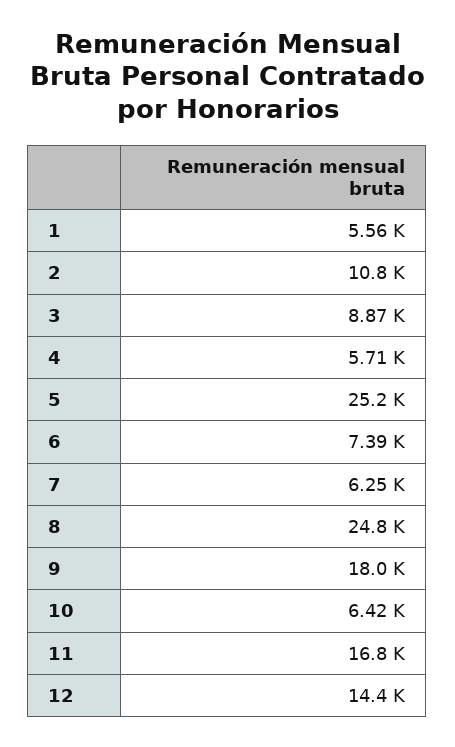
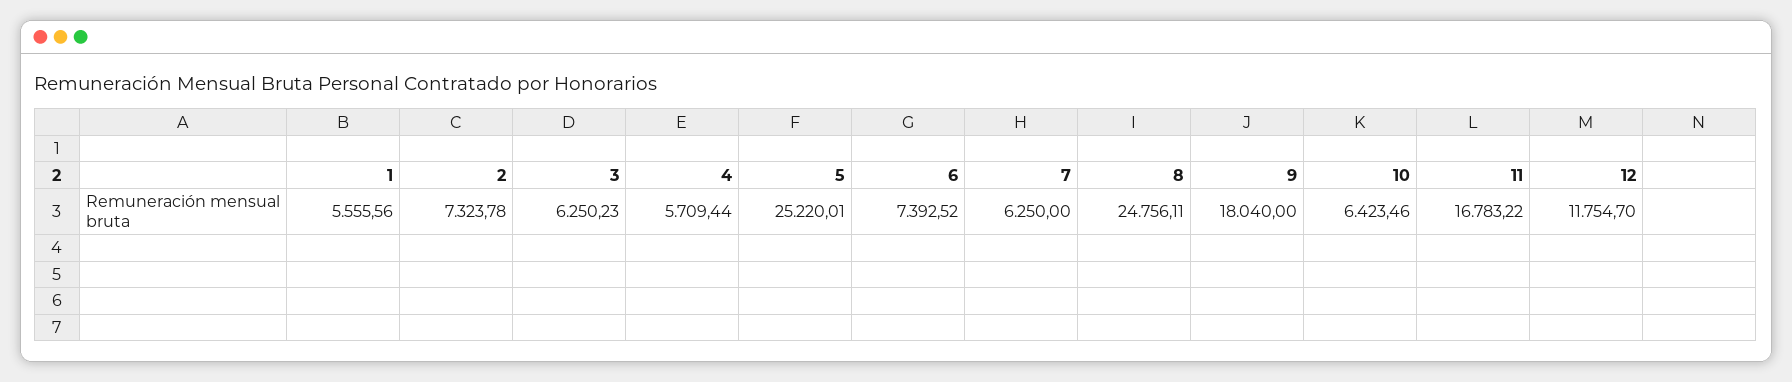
2: 10800 -> 7323.78
3: 8870 -> 6250.23
12: 14400 -> 11754.7

